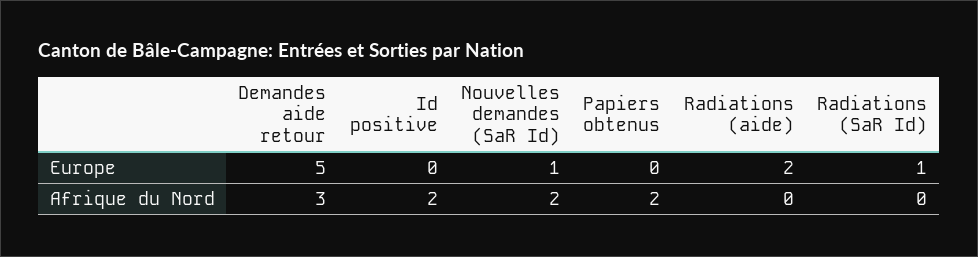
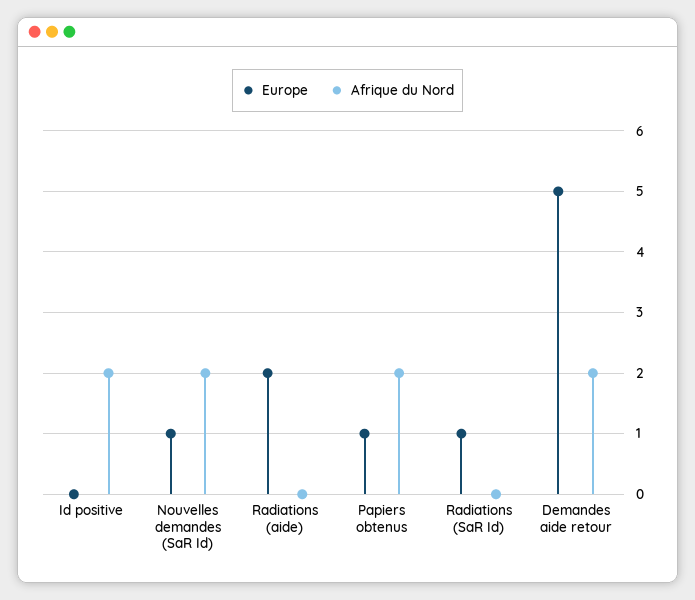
Europe, Papiers obtenus: 0 -> 1
Afrique du Nord, Demandes aide retour: 3 -> 2

